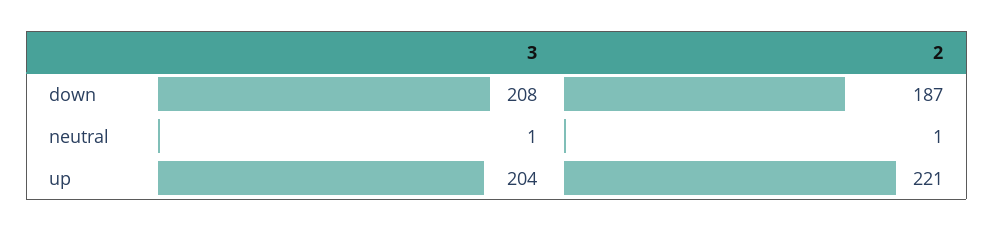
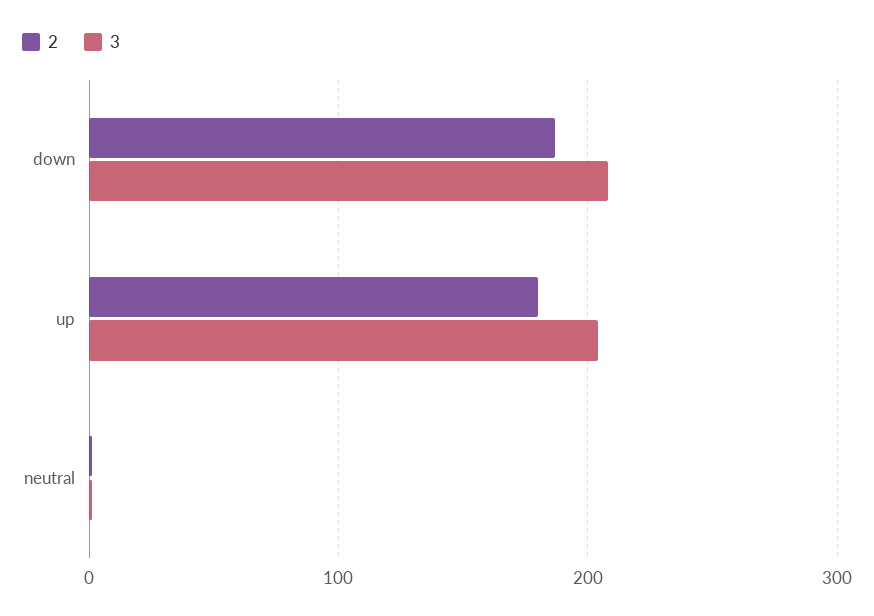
2, up: 221 -> 180

